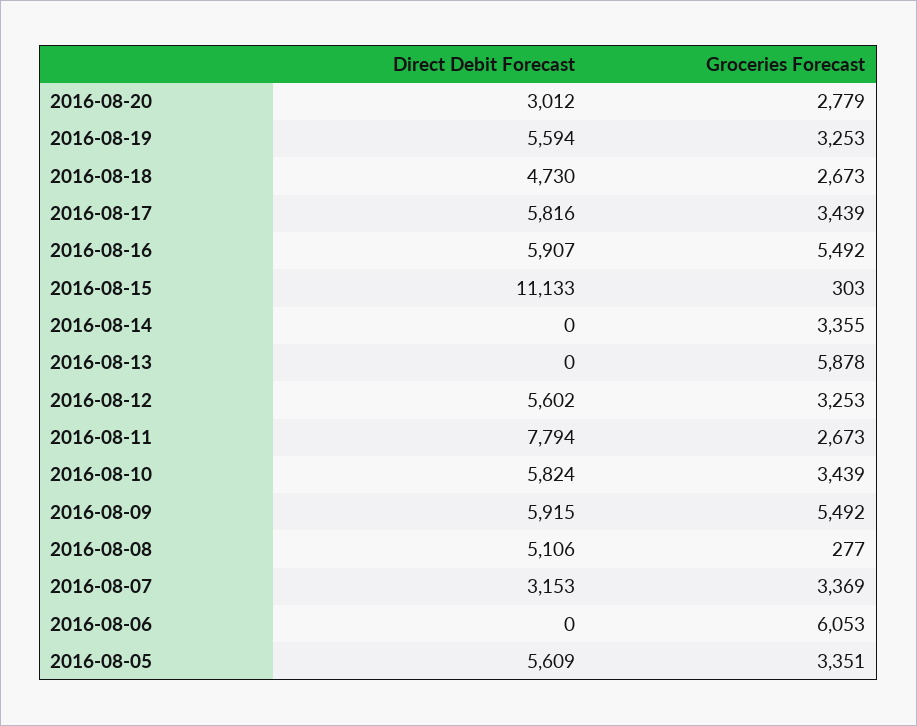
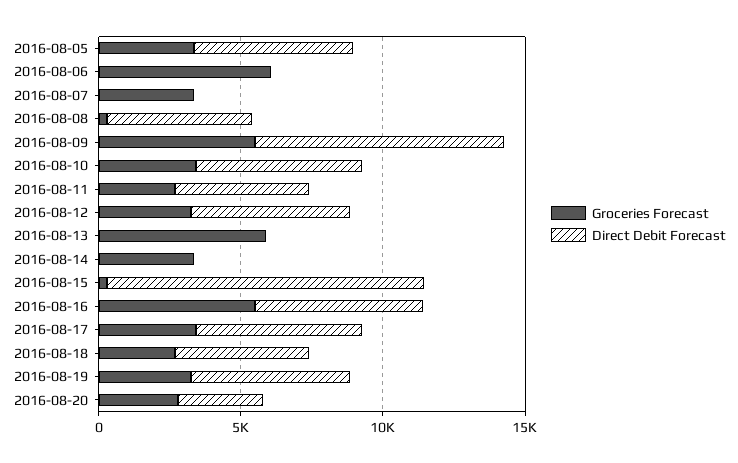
Direct Debit Forecast, 2016-08-11: 7794 -> 5000
Direct Debit Forecast, 2016-08-09: 5915 -> 9000
Direct Debit Forecast, 2016-08-07: 3153 -> 0

